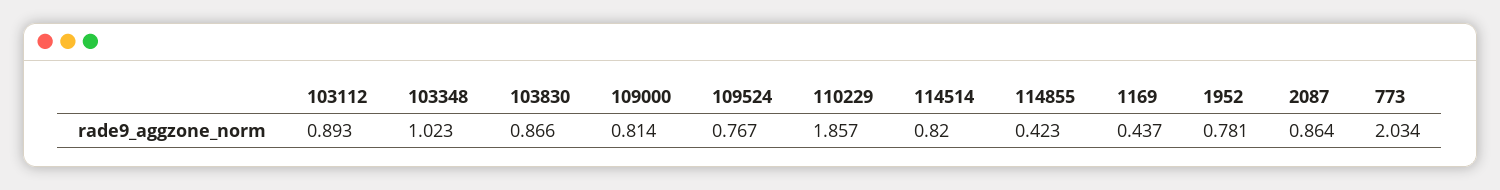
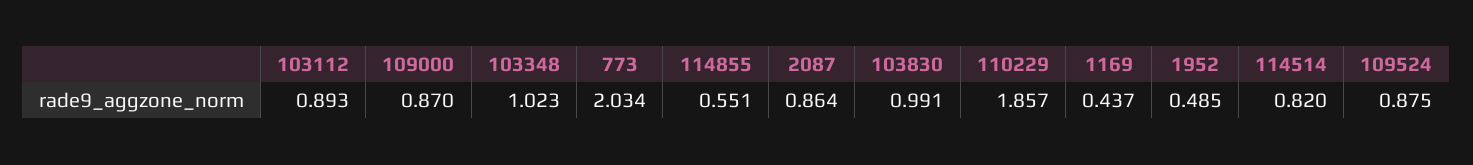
103830: 0.866 -> 0.991
109000: 0.814 -> 0.87
109524: 0.767 -> 0.875
114855: 0.423 -> 0.551
1952: 0.781 -> 0.485

